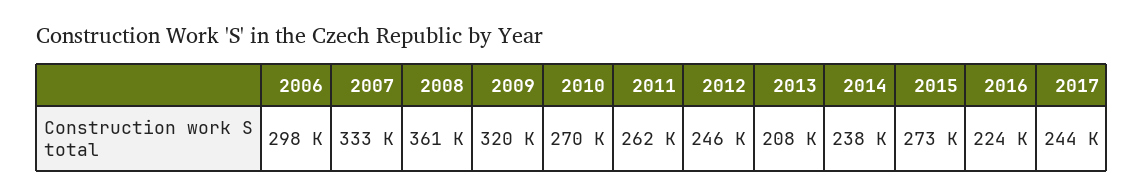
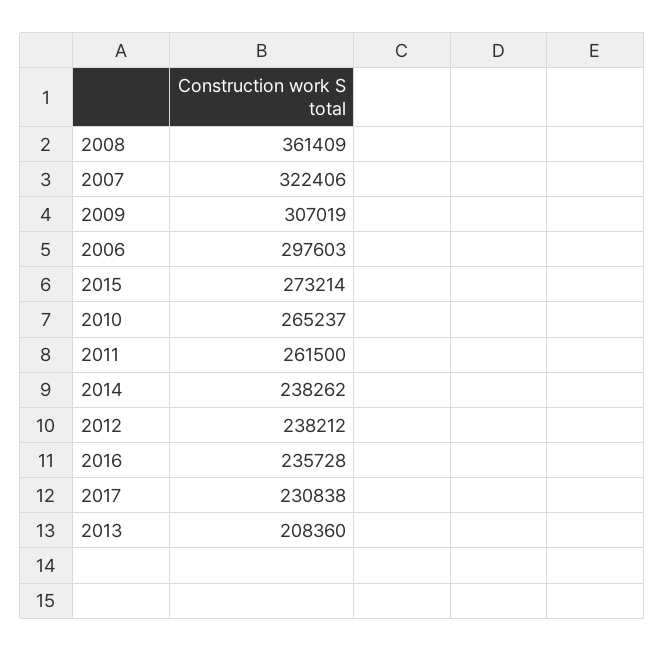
2007: 333000 -> 322406
2009: 320000 -> 307019
2010: 270000 -> 265237
2012: 246000 -> 238212
2016: 224000 -> 235728
2017: 244000 -> 230838

